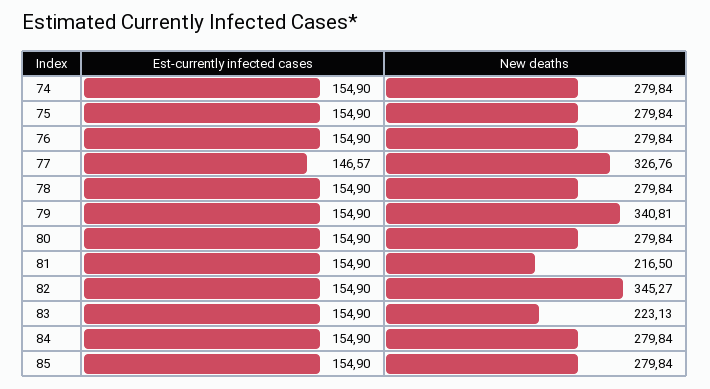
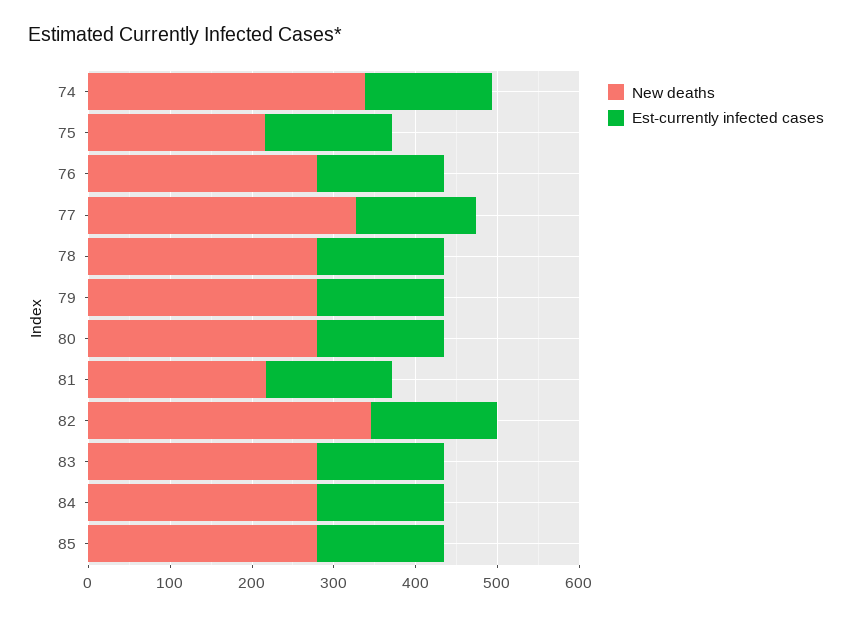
New deaths, 74: 279.84 -> 340
New deaths, 75: 279.84 -> 220
New deaths, 79: 340.81 -> 280
New deaths, 83: 223.13 -> 280

